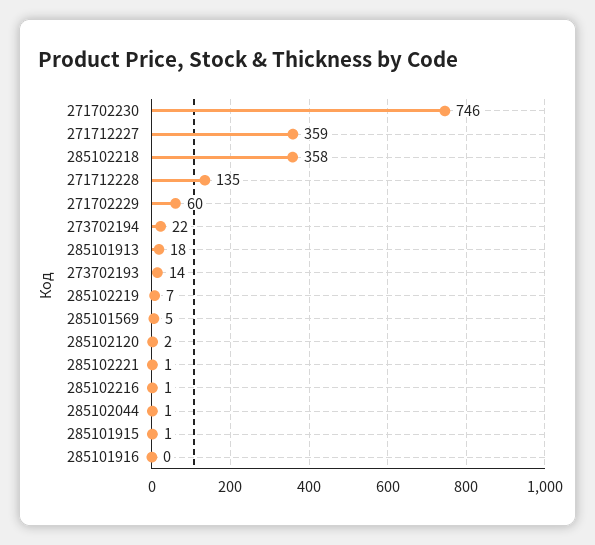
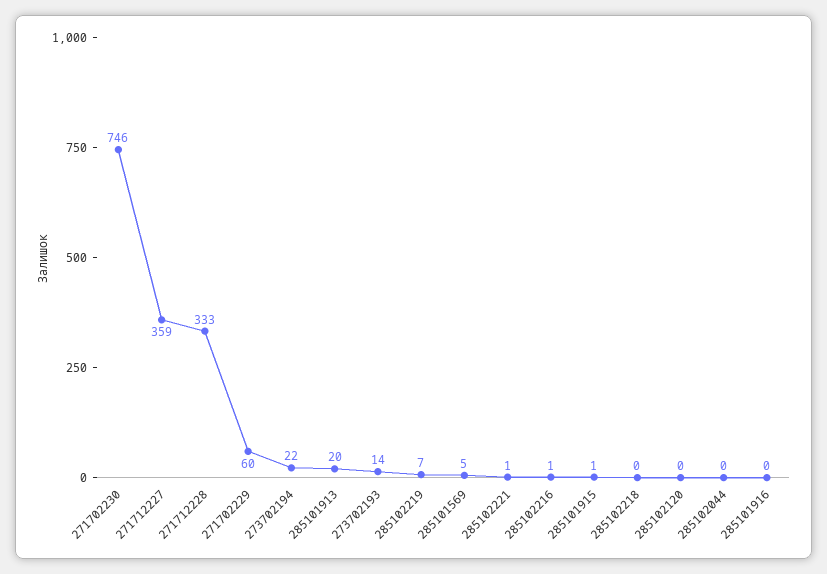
285102218: 358 -> 0
271712228: 135 -> 333
285101913: 18 -> 20
285102120: 2 -> 0
285102044: 1 -> 0

